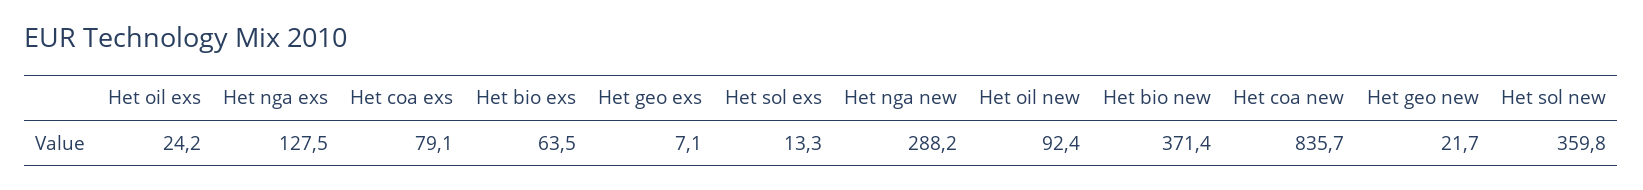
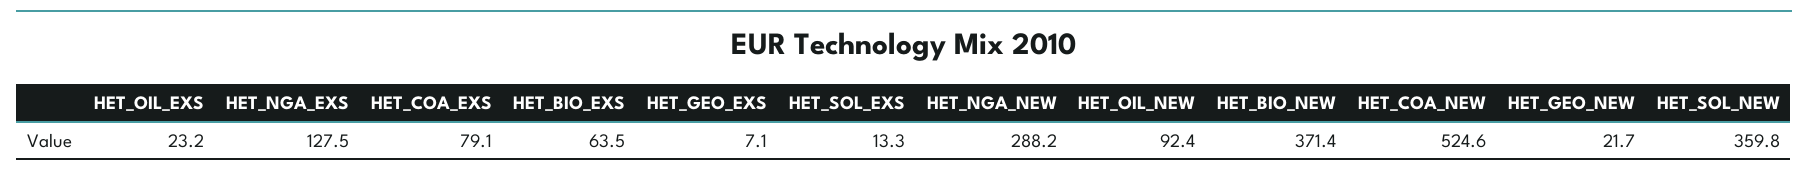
Het oil exs: 24.2 -> 23.2
Het coa new: 835.7 -> 524.6

